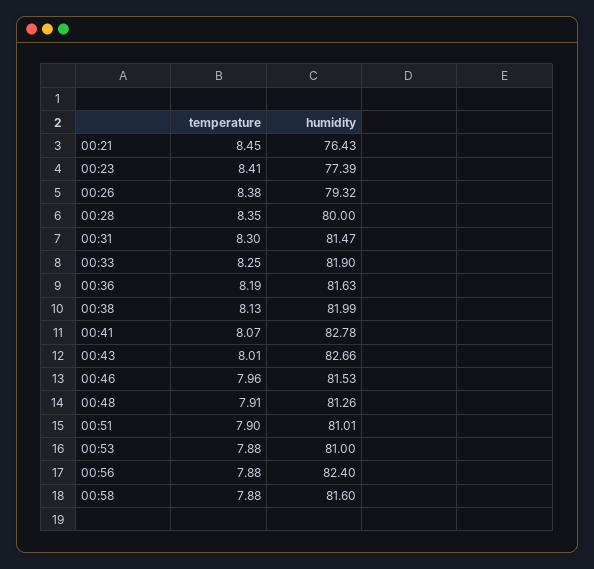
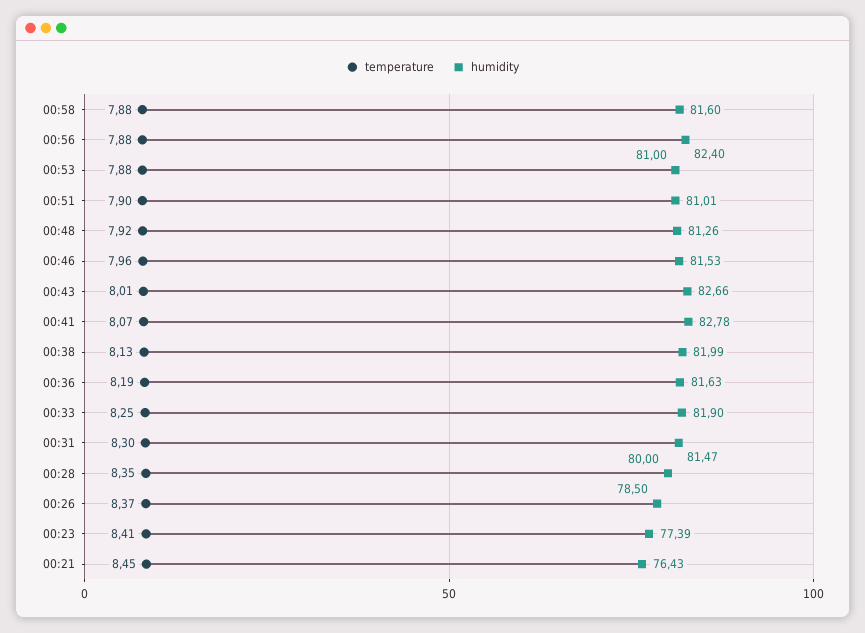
temperature, 00:26: 8.38 -> 8.37
humidity, 00:26: 79.32 -> 78.5
temperature, 00:48: 7.91 -> 7.92

